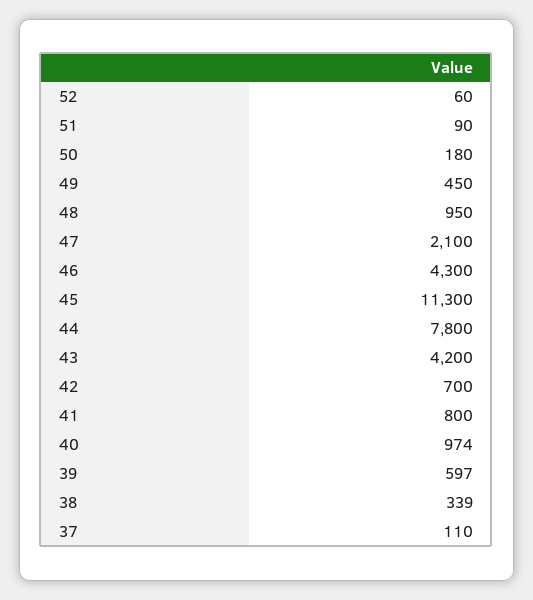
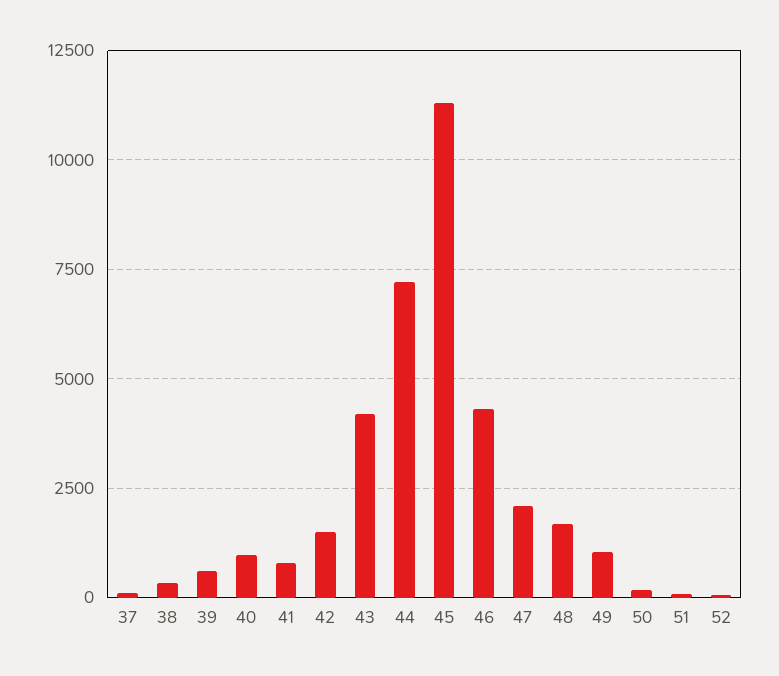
49: 450 -> 1000
48: 950 -> 1750
44: 7800 -> 7250
42: 700 -> 1500

